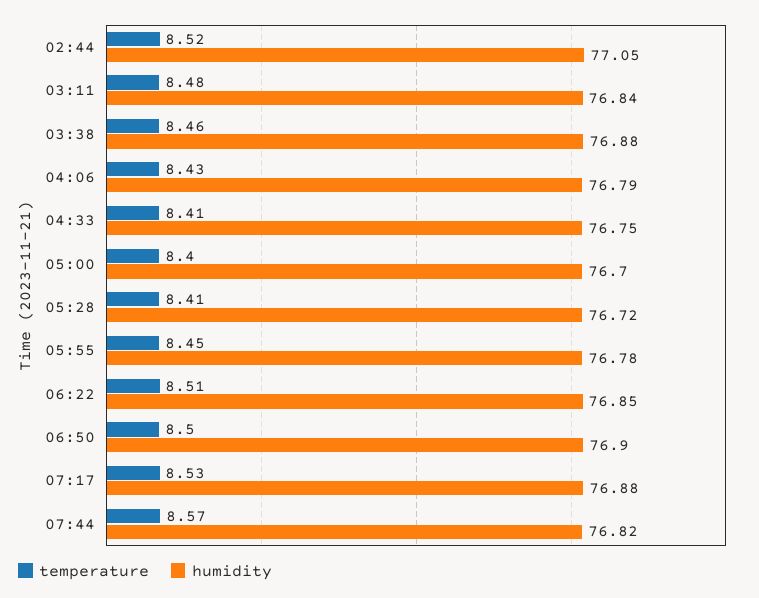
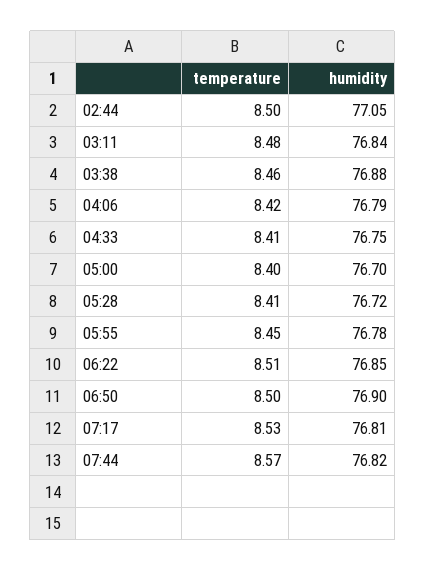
temperature, 02:44: 8.52 -> 8.5
temperature, 04:06: 8.43 -> 8.42
humidity, 07:17: 76.88 -> 76.81

